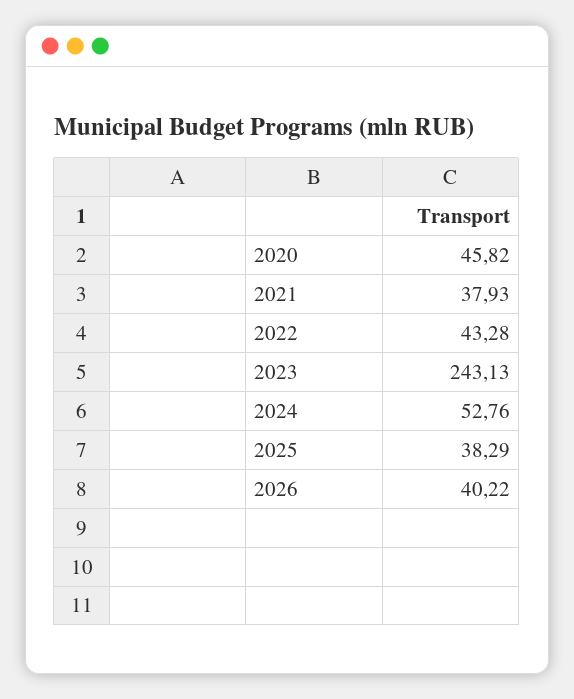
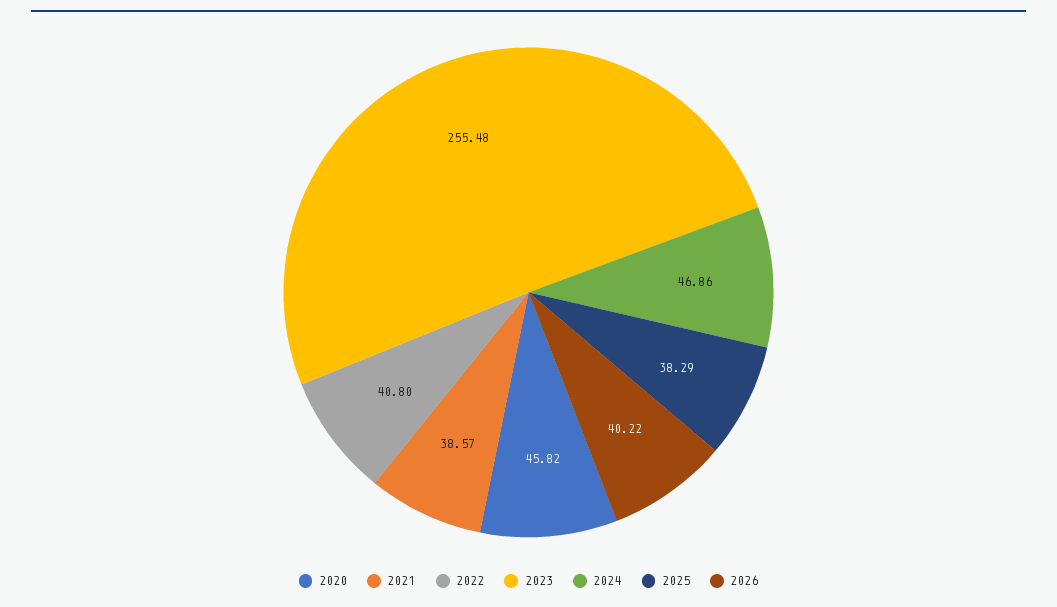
2021: 37.93 -> 38.57
2022: 43.28 -> 40.8
2023: 243.13 -> 255.48
2024: 52.76 -> 46.86

